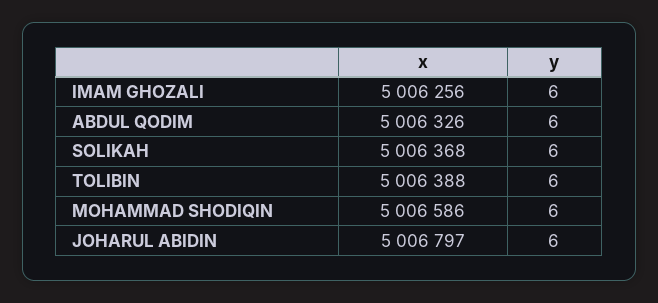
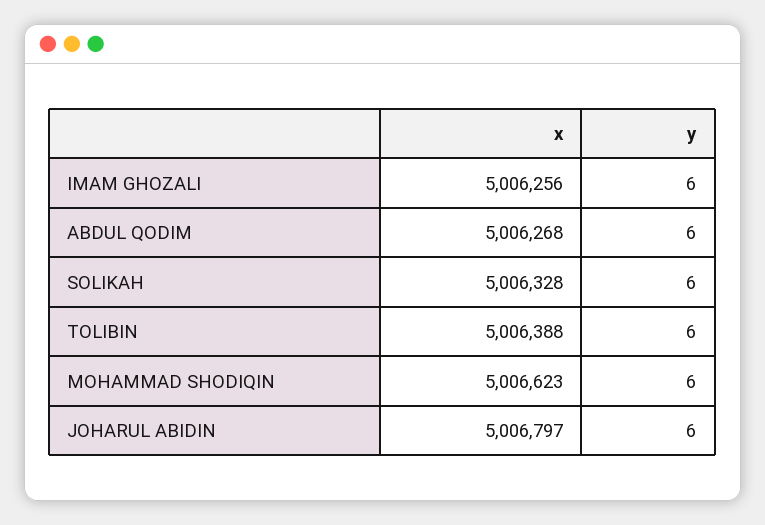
x, ABDUL QODIM: 5006326 -> 5006268
x, SOLIKAH: 5006368 -> 5006328
x, MOHAMMAD SHODIQIN: 5006586 -> 5006623

